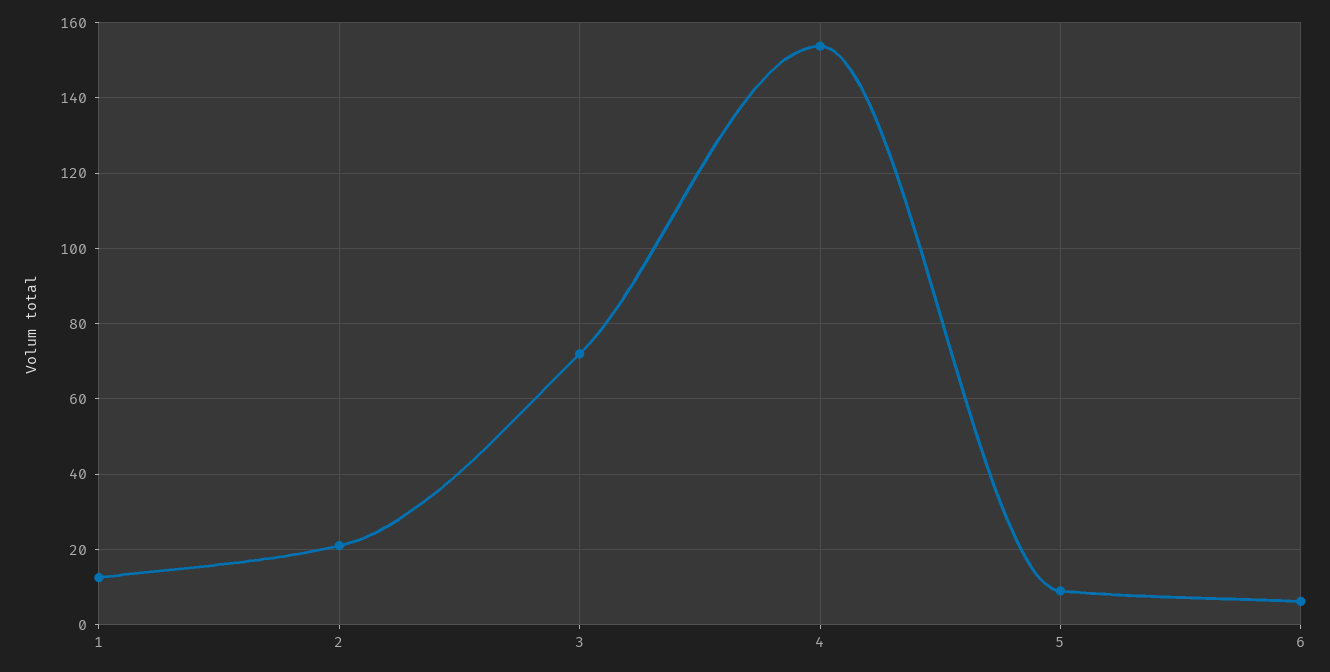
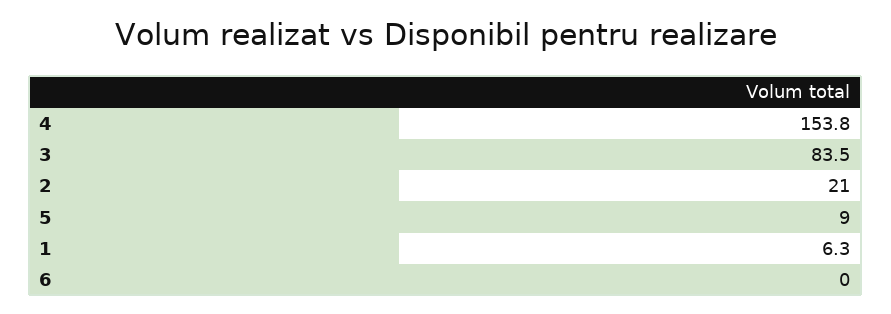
1: 12 -> 6.3
3: 72 -> 83.5
6: 6 -> 0

